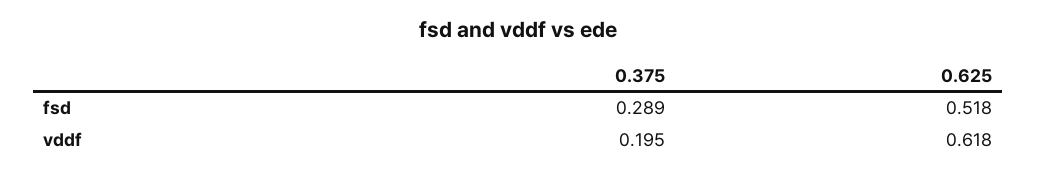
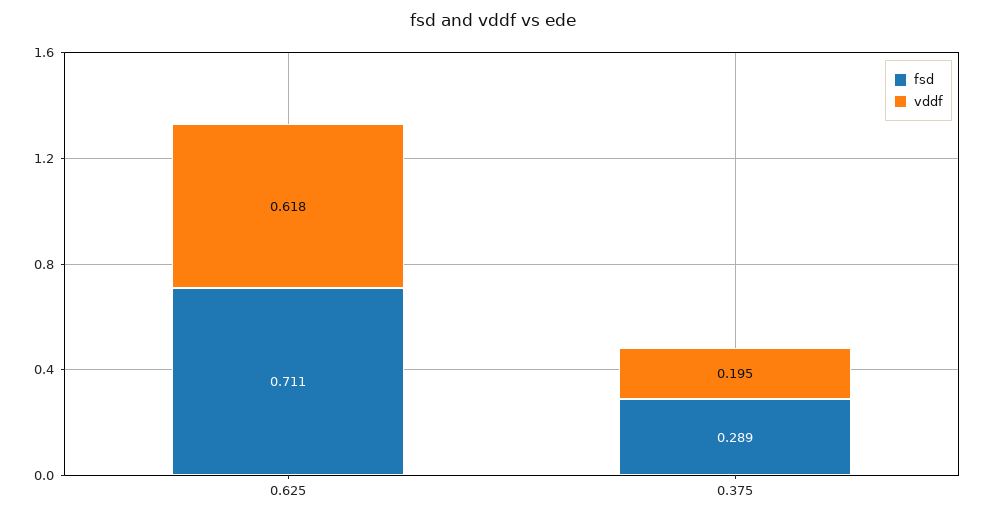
fsd, 0.625: 0.518 -> 0.711

